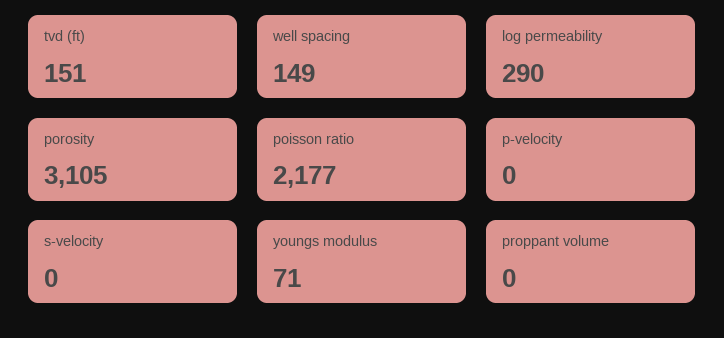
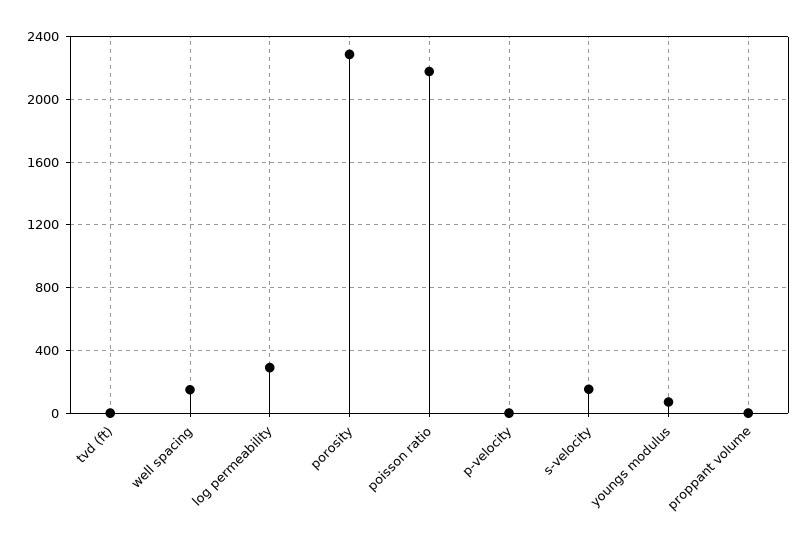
tvd (ft): 151 -> 0
porosity: 3105 -> 2300
s-velocity: 0 -> 150

